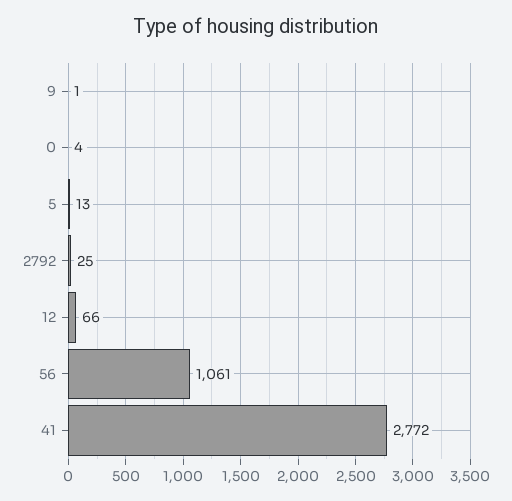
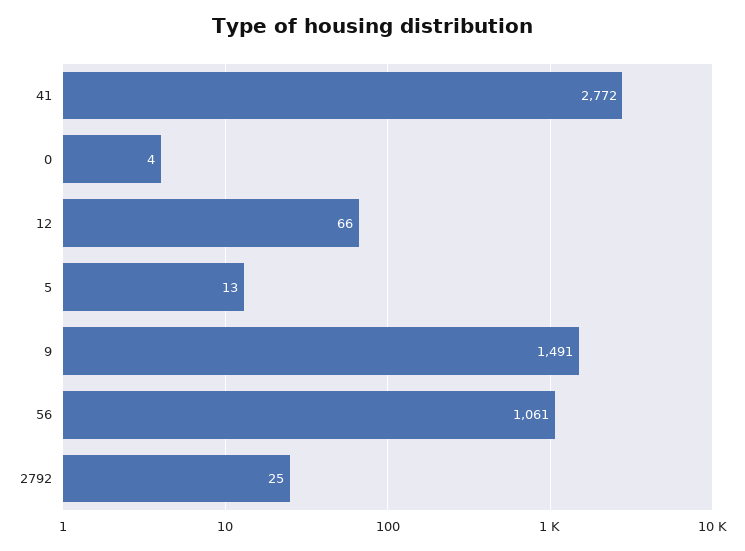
9: 1 -> 1491

